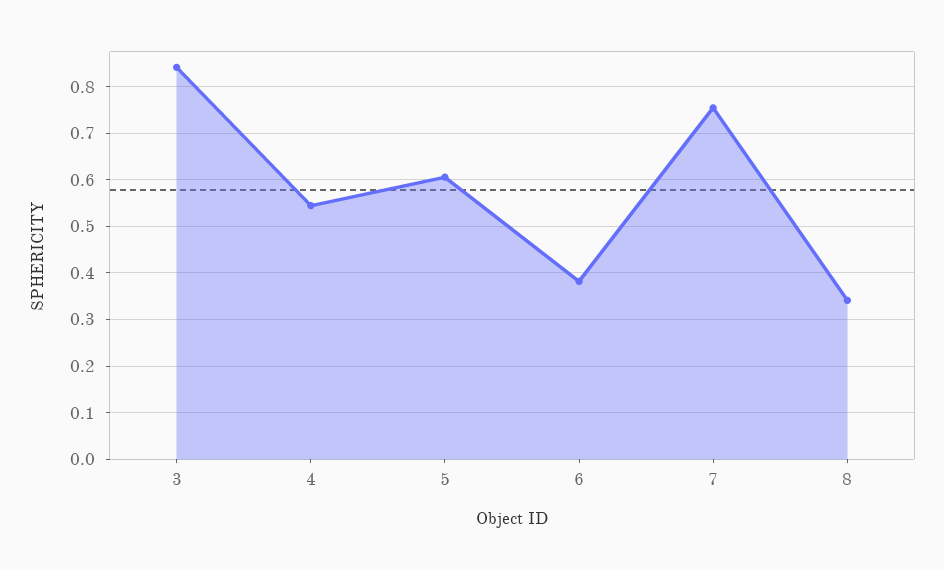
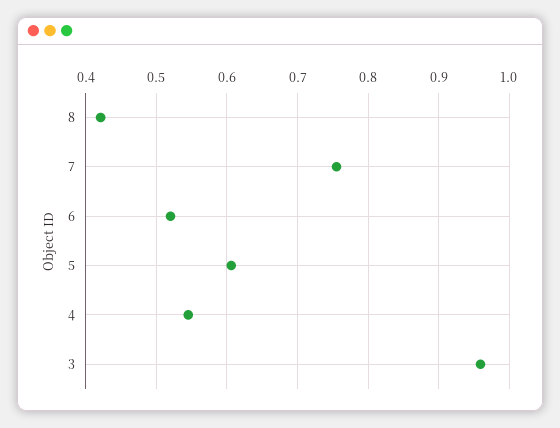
3: 0.84 -> 0.96
6: 0.38 -> 0.52
8: 0.34 -> 0.42

